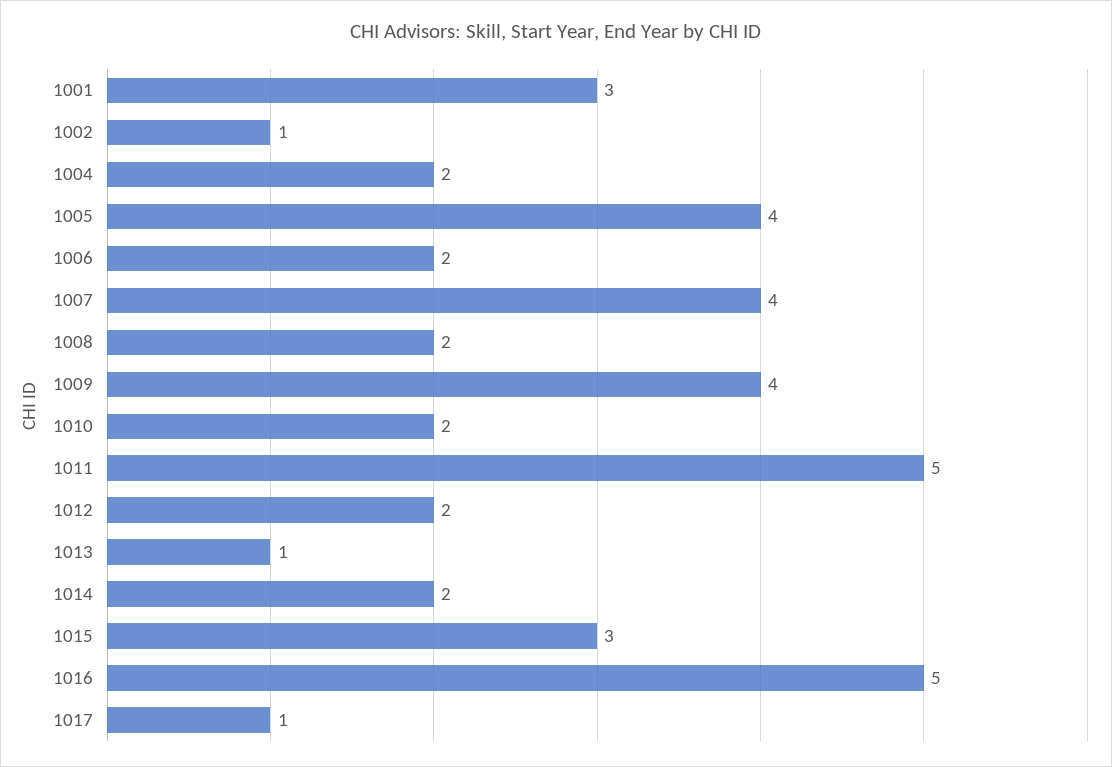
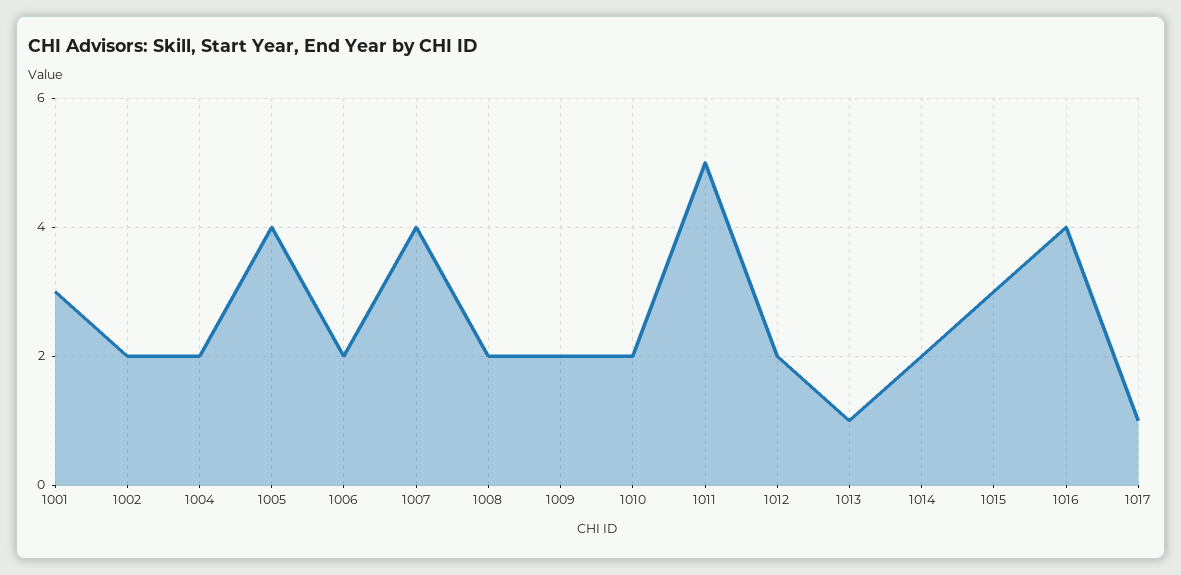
1002: 1 -> 2
1009: 4 -> 2
1016: 5 -> 4

